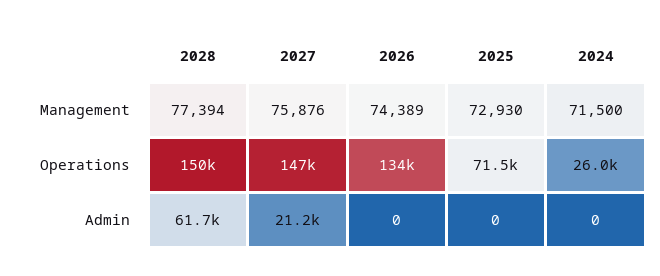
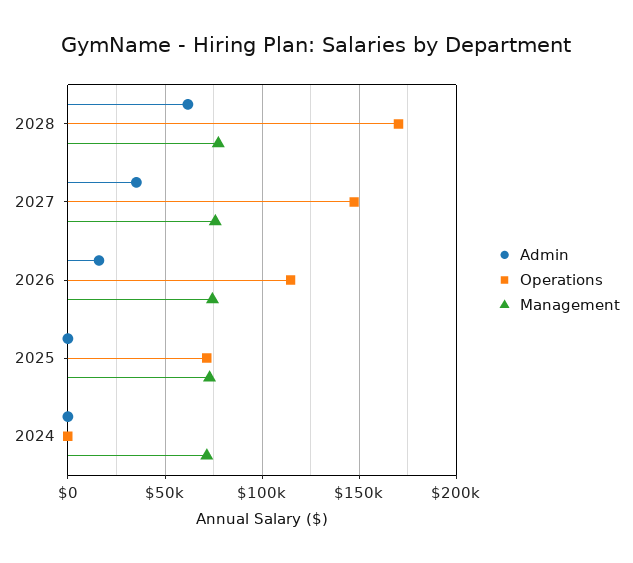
Operations, 2028: 150000 -> 170000
Operations, 2026: 134000 -> 115000
Operations, 2024: 26000 -> 0
Admin, 2027: 21200 -> 35000
Admin, 2026: 0 -> 15000

